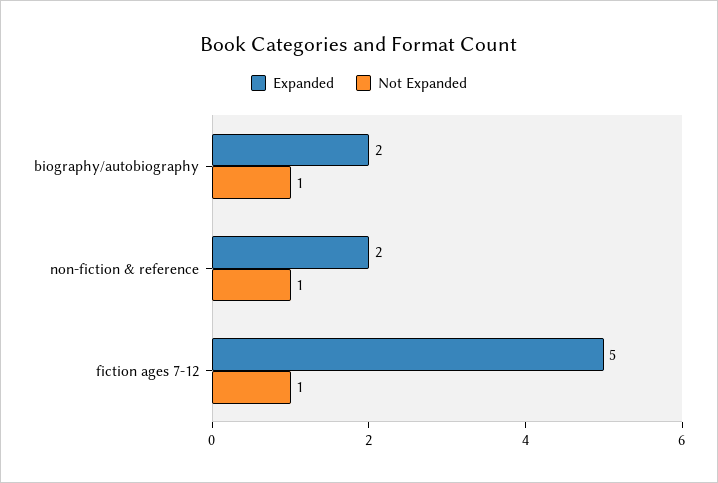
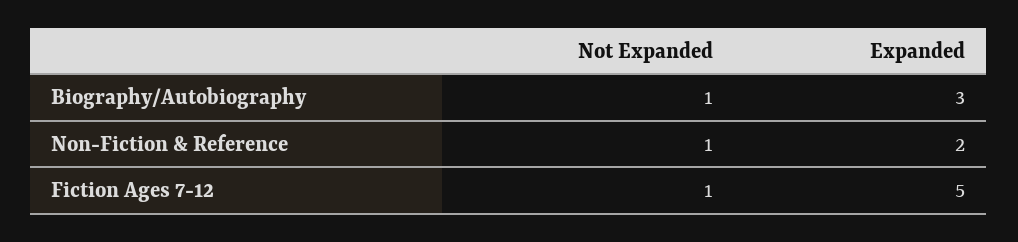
Expanded, biography/autobiography: 2 -> 3

